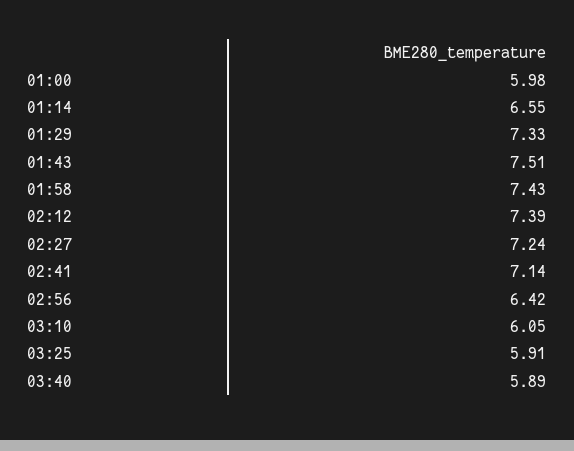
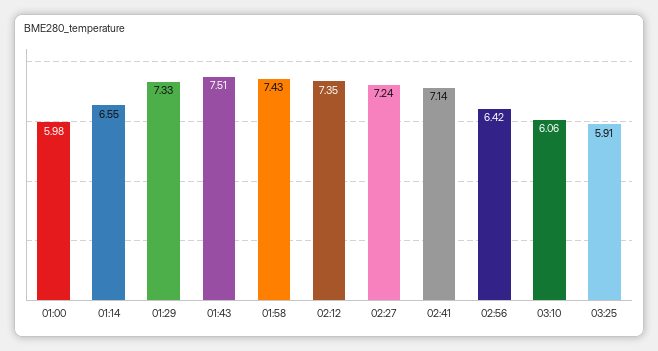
02:12: 7.39 -> 7.35
03:10: 6.05 -> 6.06
03:40: 5.89 -> none

